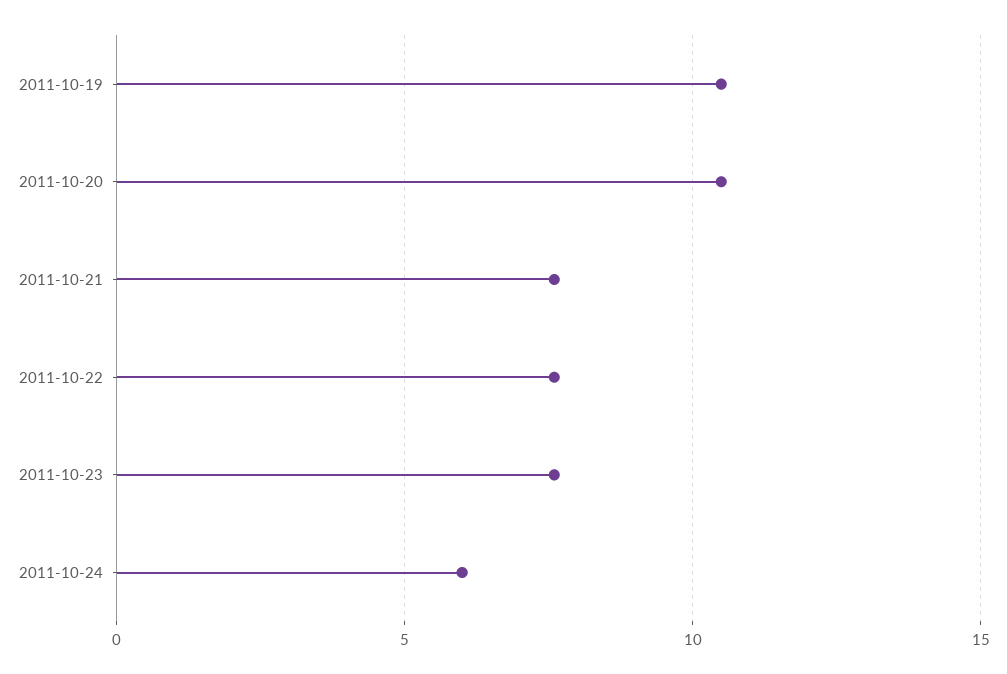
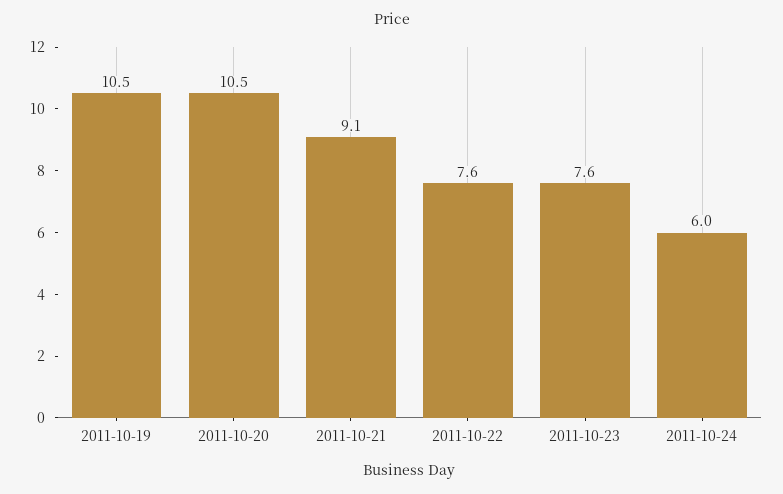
2011-10-21: 7.5 -> 9.1

